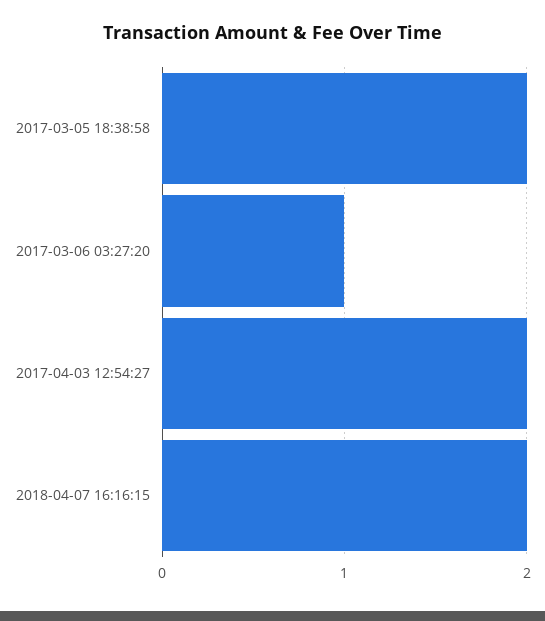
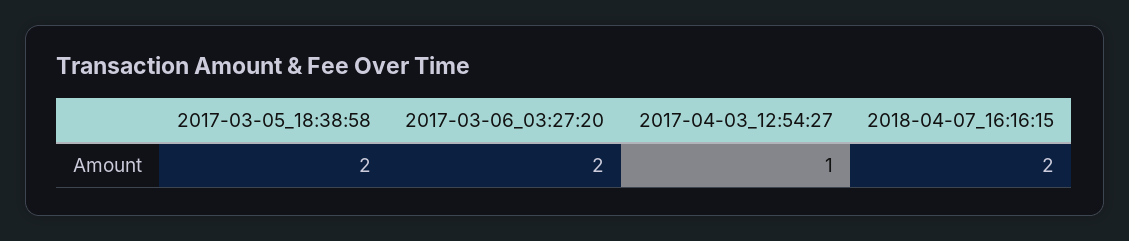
2017-03-06 03:27:20: 1 -> 2
2017-04-03 12:54:27: 2 -> 1

